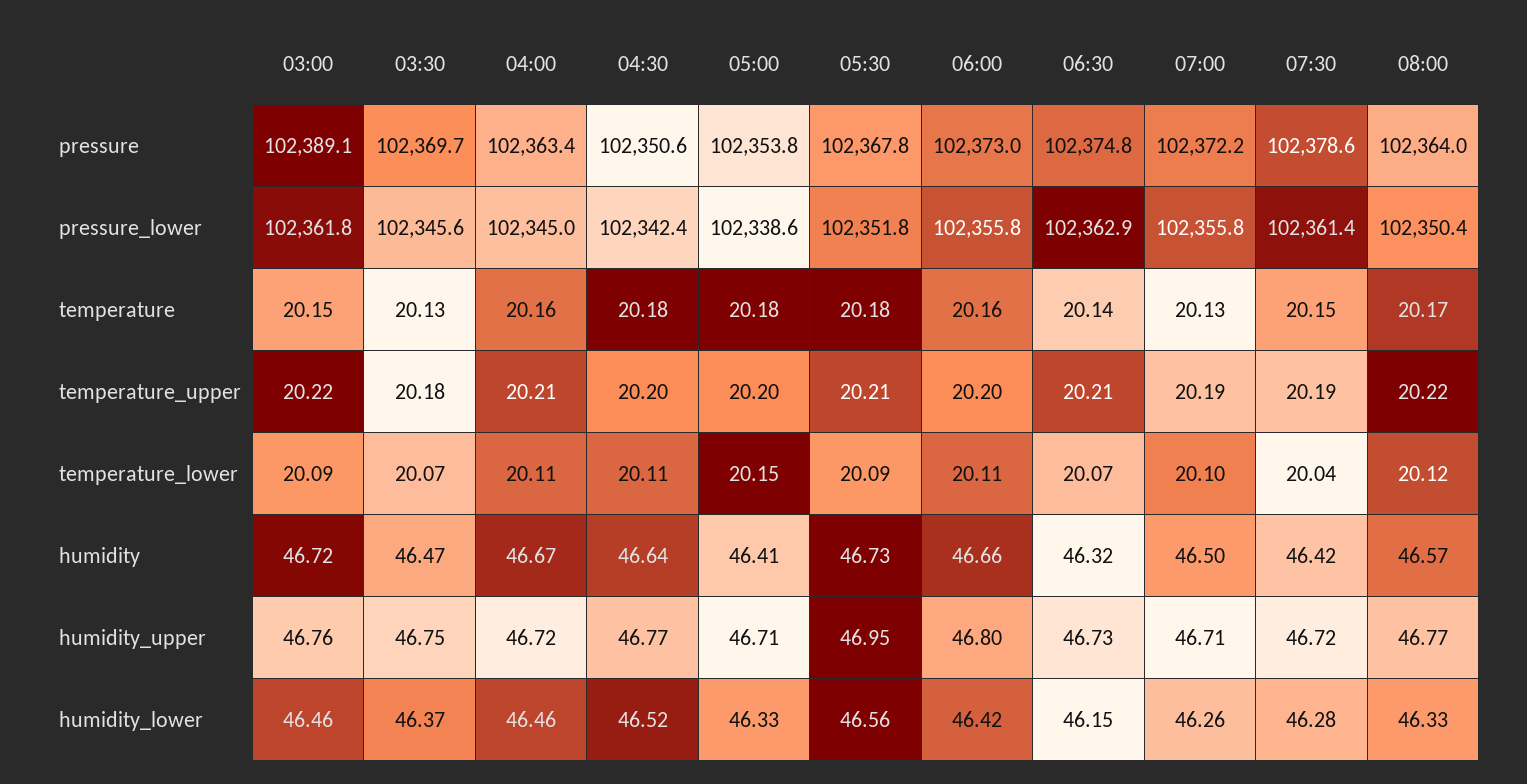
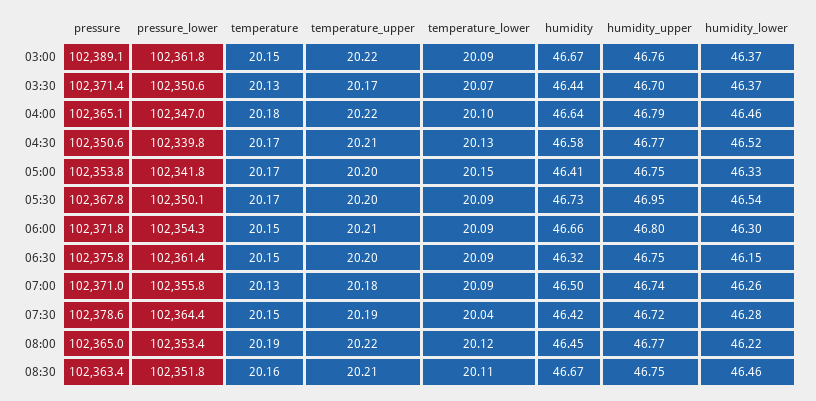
03:30, pressure: 102369.7 -> 102371.4
04:00, pressure: 102363.4 -> 102365.1
06:00, pressure: 102373 -> 102371.8
06:30, pressure: 102374.8 -> 102375.8
07:00, pressure: 102372.2 -> 102371
08:00, pressure: 102364 -> 102365
03:30, pressure_lower: 102345.6 -> 102350.6
04:00, pressure_lower: 102345 -> 102347
04:30, pressure_lower: 102342.4 -> 102339.8
05:00, pressure_lower: 102338.6 -> 102341.8
05:30, pressure_lower: 102351.8 -> 102350.1
06:00, pressure_lower: 102355.8 -> 102354.3
06:30, pressure_lower: 102362.9 -> 102361.4
07:30, pressure_lower: 102361.4 -> 102364.4
08:00, pressure_lower: 102350.4 -> 102353.4
04:00, temperature: 20.16 -> 20.18
04:30, temperature: 20.18 -> 20.17
05:00, temperature: 20.18 -> 20.17
05:30, temperature: 20.18 -> 20.17
06:00, temperature: 20.16 -> 20.15
06:30, temperature: 20.14 -> 20.15
08:00, temperature: 20.17 -> 20.19
03:30, temperature_upper: 20.18 -> 20.17
04:00, temperature_upper: 20.21 -> 20.22
04:30, temperature_upper: 20.2 -> 20.21
05:30, temperature_upper: 20.21 -> 20.2
06:00, temperature_upper: 20.2 -> 20.21
06:30, temperature_upper: 20.21 -> 20.2
07:00, temperature_upper: 20.19 -> 20.18
04:00, temperature_lower: 20.11 -> 20.1
04:30, temperature_lower: 20.11 -> 20.13
06:00, temperature_lower: 20.11 -> 20.09
06:30, temperature_lower: 20.07 -> 20.09
07:00, temperature_lower: 20.1 -> 20.09
03:00, humidity: 46.72 -> 46.67
03:30, humidity: 46.47 -> 46.44
04:00, humidity: 46.67 -> 46.64
04:30, humidity: 46.64 -> 46.58
08:00, humidity: 46.57 -> 46.45
03:30, humidity_upper: 46.75 -> 46.7
04:00, humidity_upper: 46.72 -> 46.79
05:00, humidity_upper: 46.71 -> 46.75
06:30, humidity_upper: 46.73 -> 46.75
07:00, humidity_upper: 46.71 -> 46.74
03:00, humidity_lower: 46.46 -> 46.37
05:30, humidity_lower: 46.56 -> 46.54
06:00, humidity_lower: 46.42 -> 46.3
08:00, humidity_lower: 46.33 -> 46.22
08:30, pressure: none -> 102363.4
08:30, pressure_lower: none -> 102351.8
08:30, temperature: none -> 20.16
08:30, temperature_upper: none -> 20.21
08:30, temperature_lower: none -> 20.11
08:30, humidity: none -> 46.67
08:30, humidity_upper: none -> 46.75
08:30, humidity_lower: none -> 46.46

